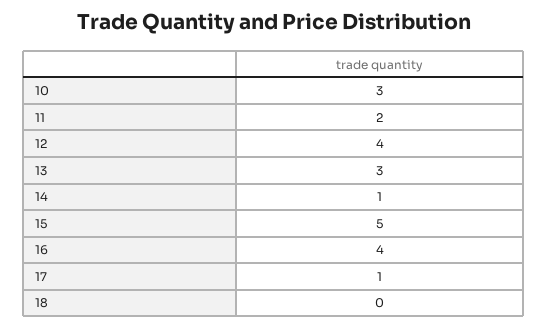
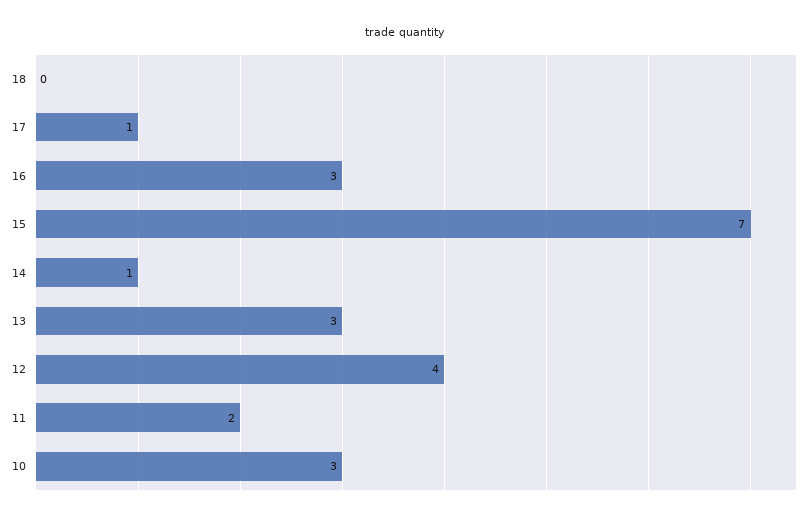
15: 5 -> 7
16: 4 -> 3

